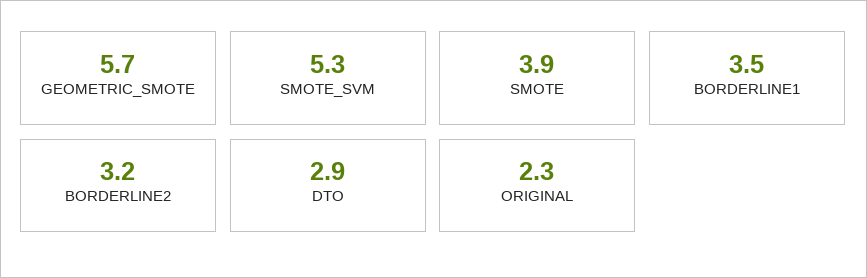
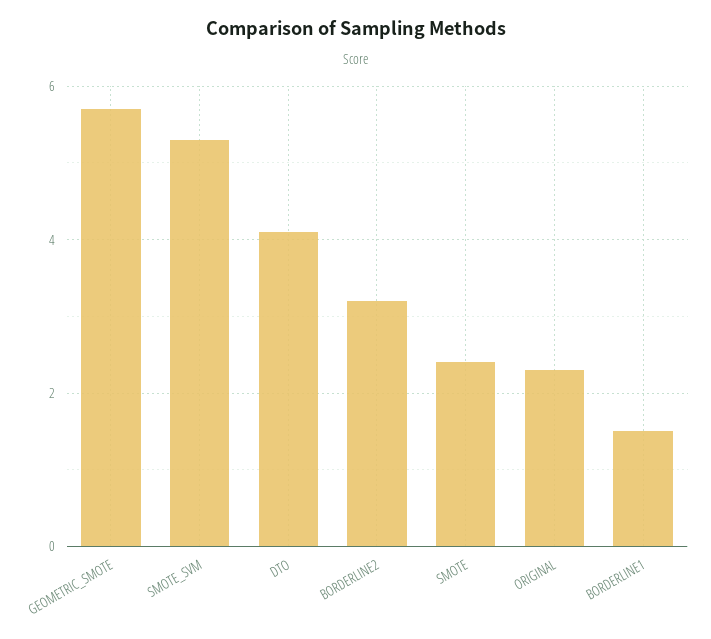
SMOTE: 3.9 -> 2.5
BORDERLINE1: 3.5 -> 1.5
DTO: 2.9 -> 4

